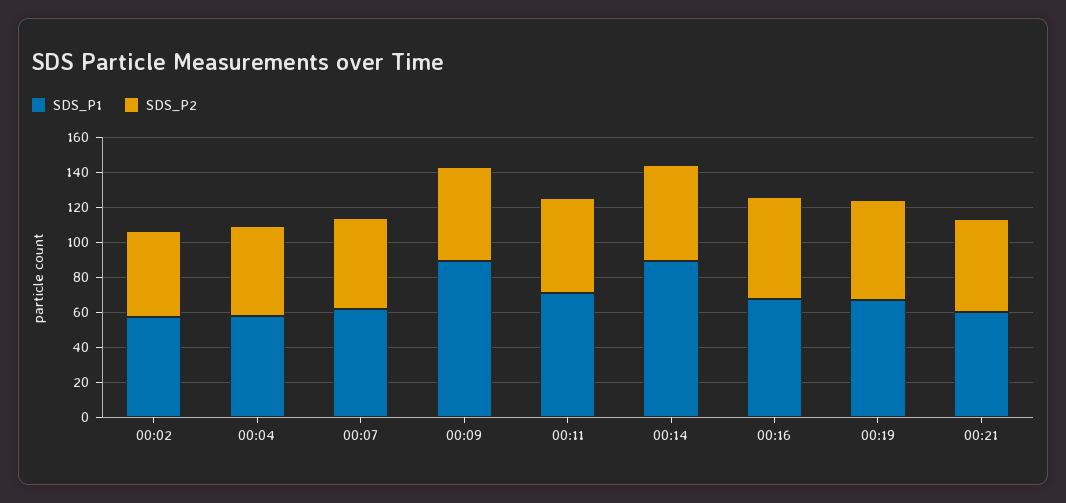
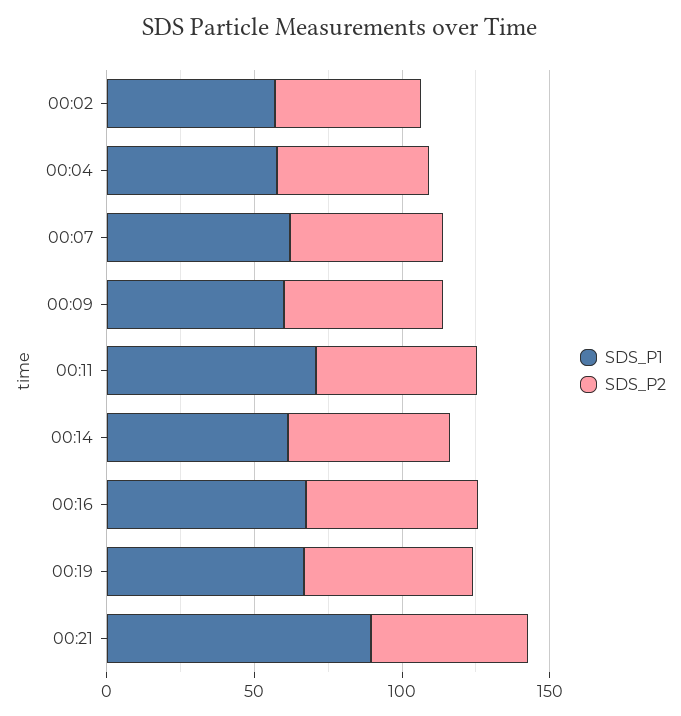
SDS_P1, 00:09: 90 -> 60
SDS_P1, 00:14: 90 -> 60
SDS_P1, 00:21: 60 -> 90

